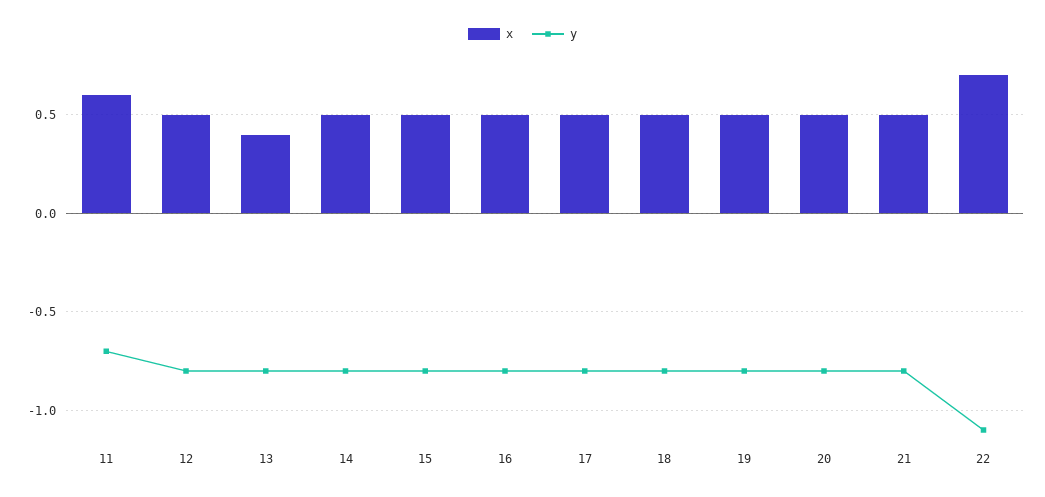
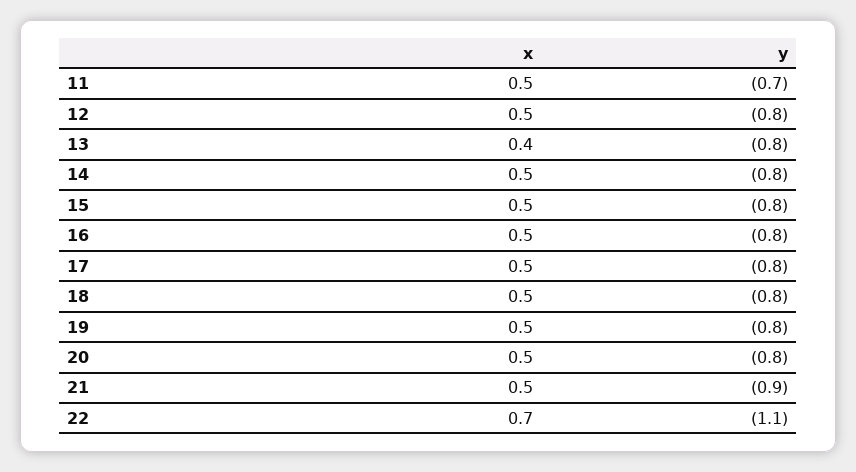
x, 11: 0.6 -> 0.5
y, 21: -0.8 -> -0.9

